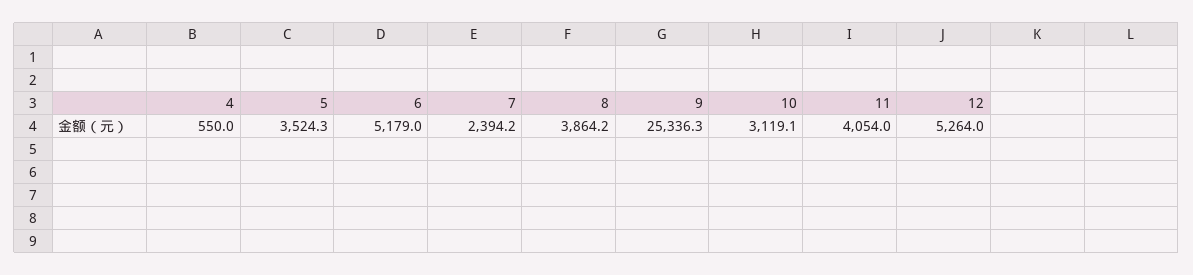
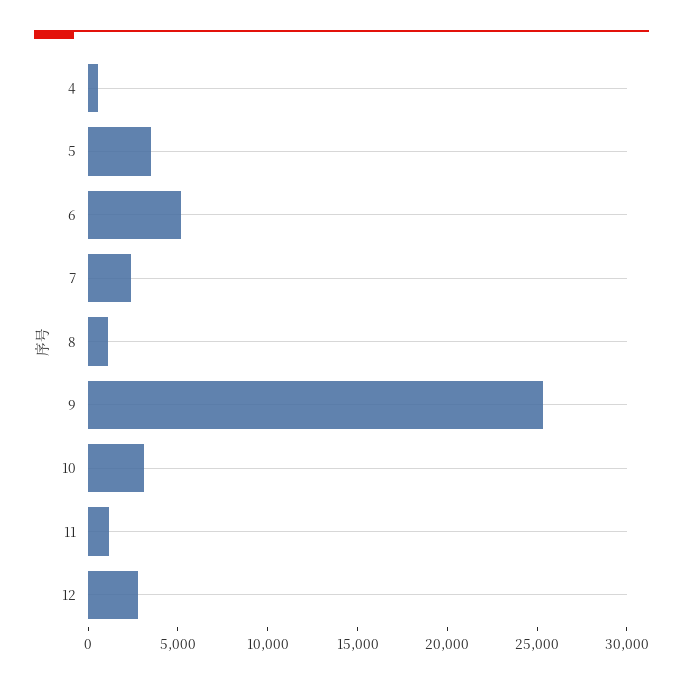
8: 3864.2 -> 1000
11: 4054 -> 1000
12: 5264 -> 3000

